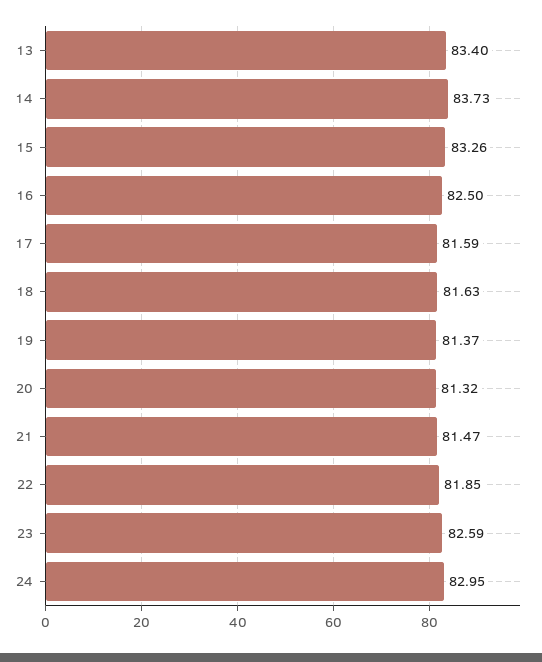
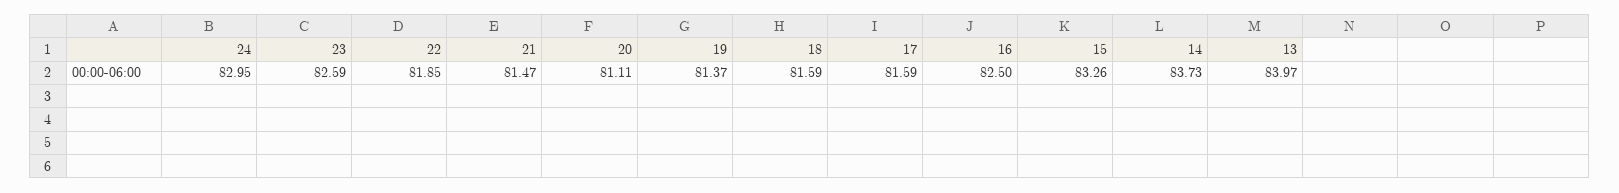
13: 83.4 -> 83.97
18: 81.63 -> 81.59
20: 81.32 -> 81.11

